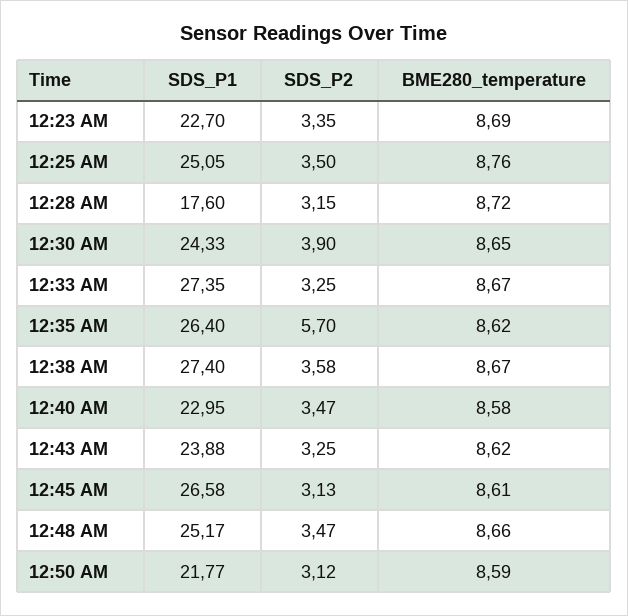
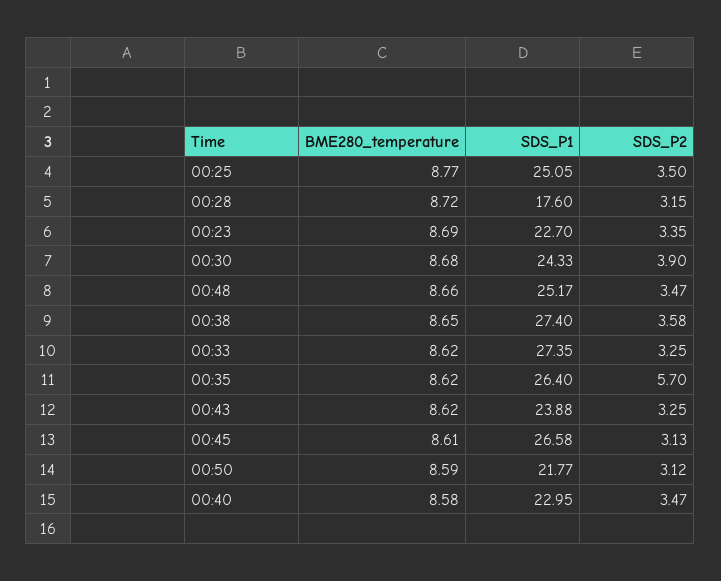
BME280_temperature, 12:25 AM: 8.76 -> 8.77
BME280_temperature, 12:30 AM: 8.65 -> 8.68
BME280_temperature, 12:33 AM: 8.67 -> 8.62
BME280_temperature, 12:38 AM: 8.67 -> 8.65

